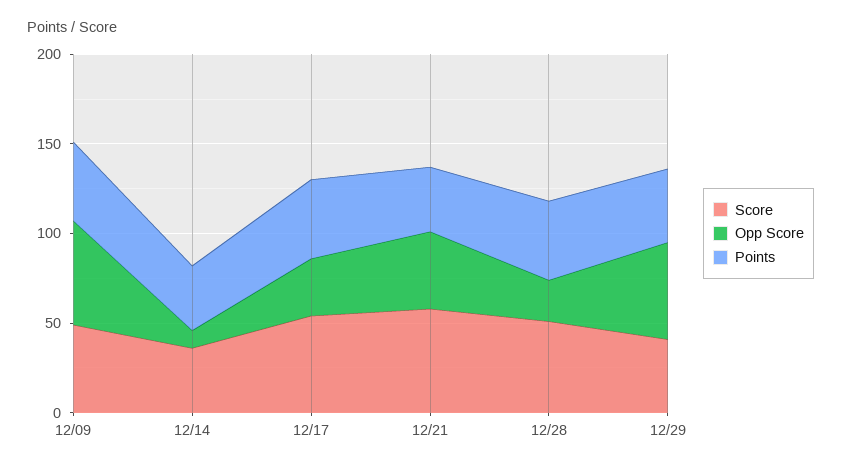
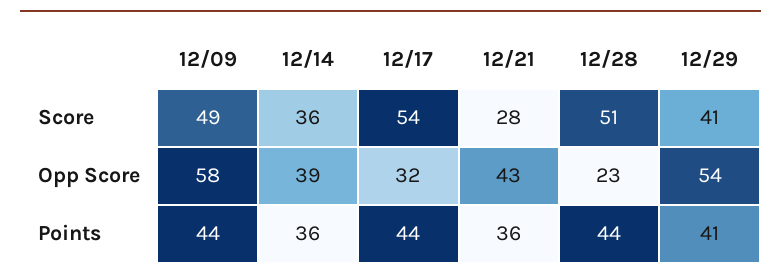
Opp Score, 12/14: 10 -> 39
Score, 12/21: 60 -> 28

